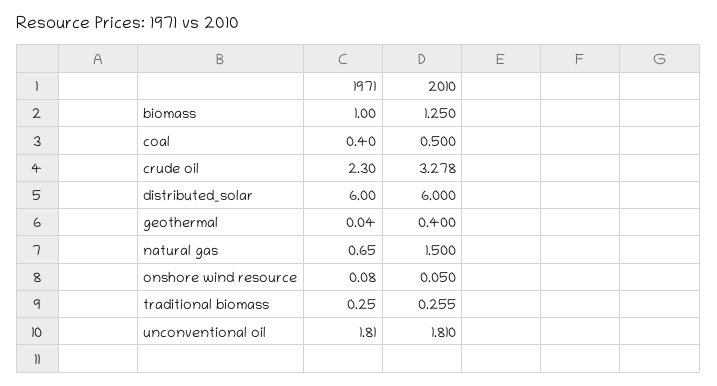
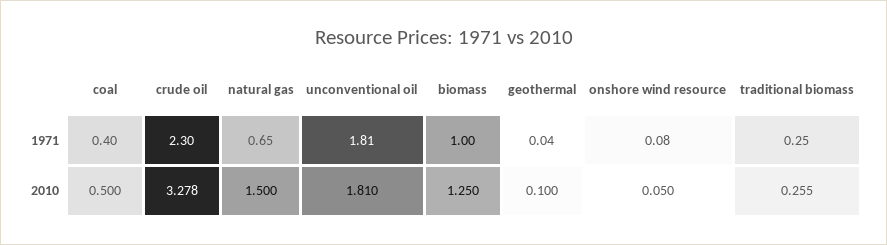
1971, distributed_solar: 6 -> none
2010, distributed_solar: 6 -> none
2010, geothermal: 0.4 -> 0.1

